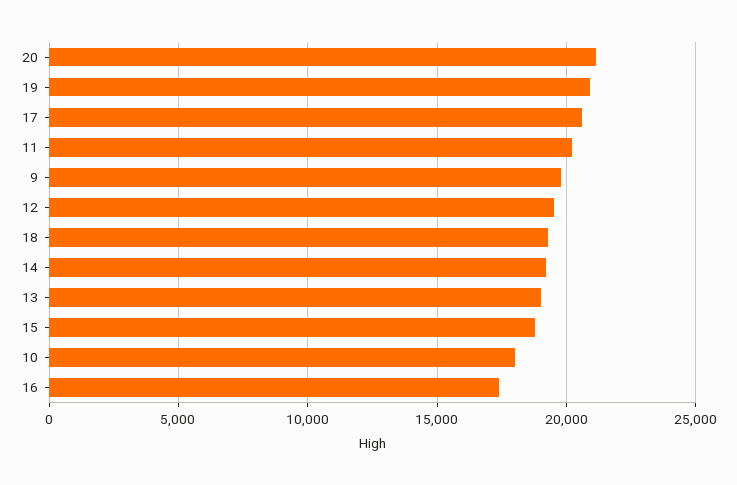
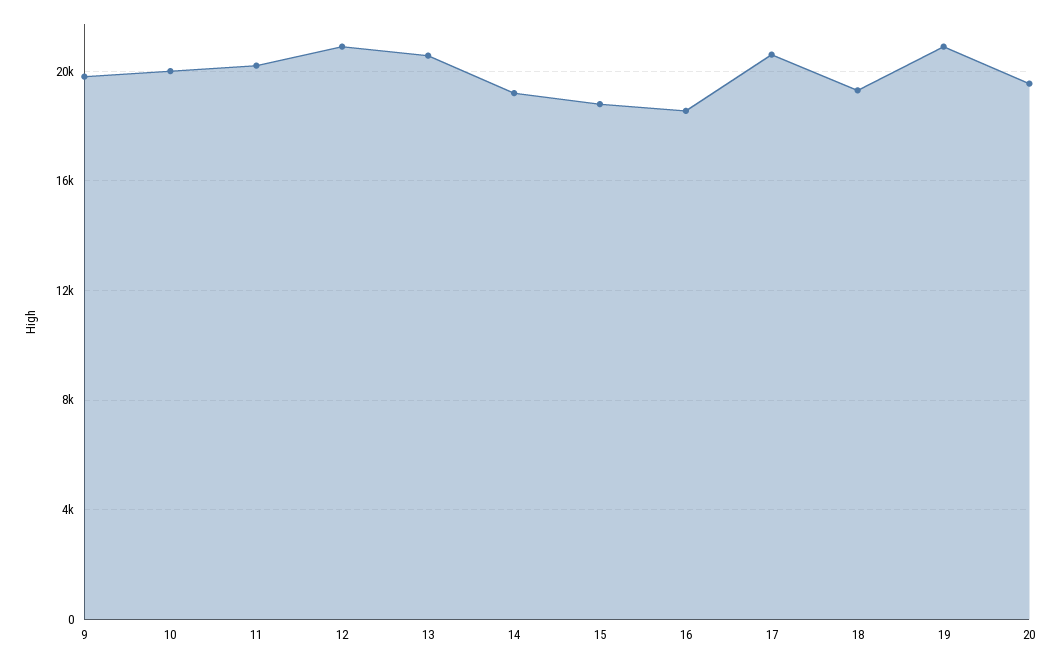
20: 21000 -> 19500
12: 19500 -> 21000
13: 19000 -> 20500
10: 18000 -> 20000
16: 17500 -> 18500

